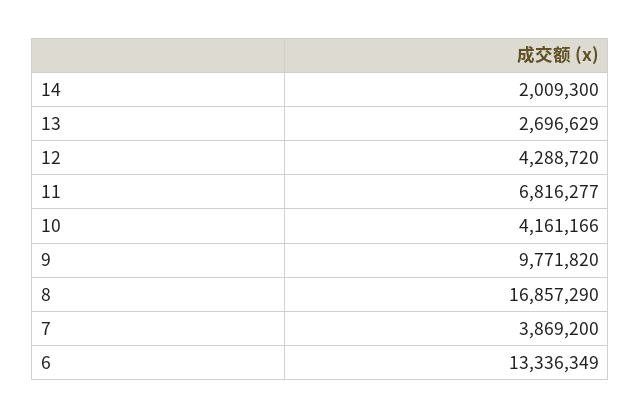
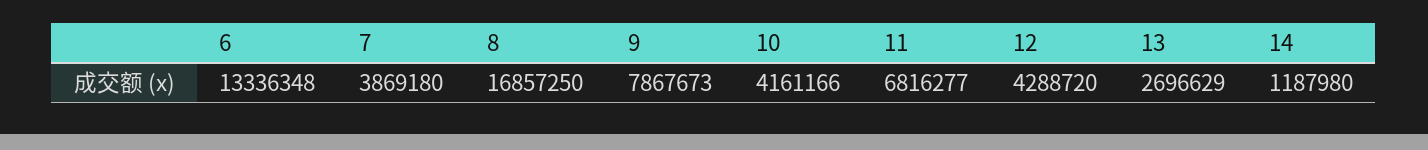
14: 2009300 -> 1187980
9: 9771820 -> 7867673
8: 16857290 -> 16857250
7: 3869200 -> 3869180
6: 13336349 -> 13336348

